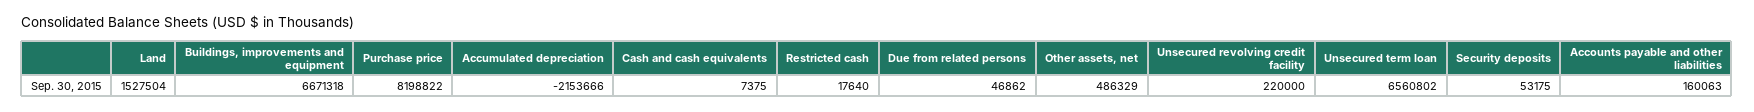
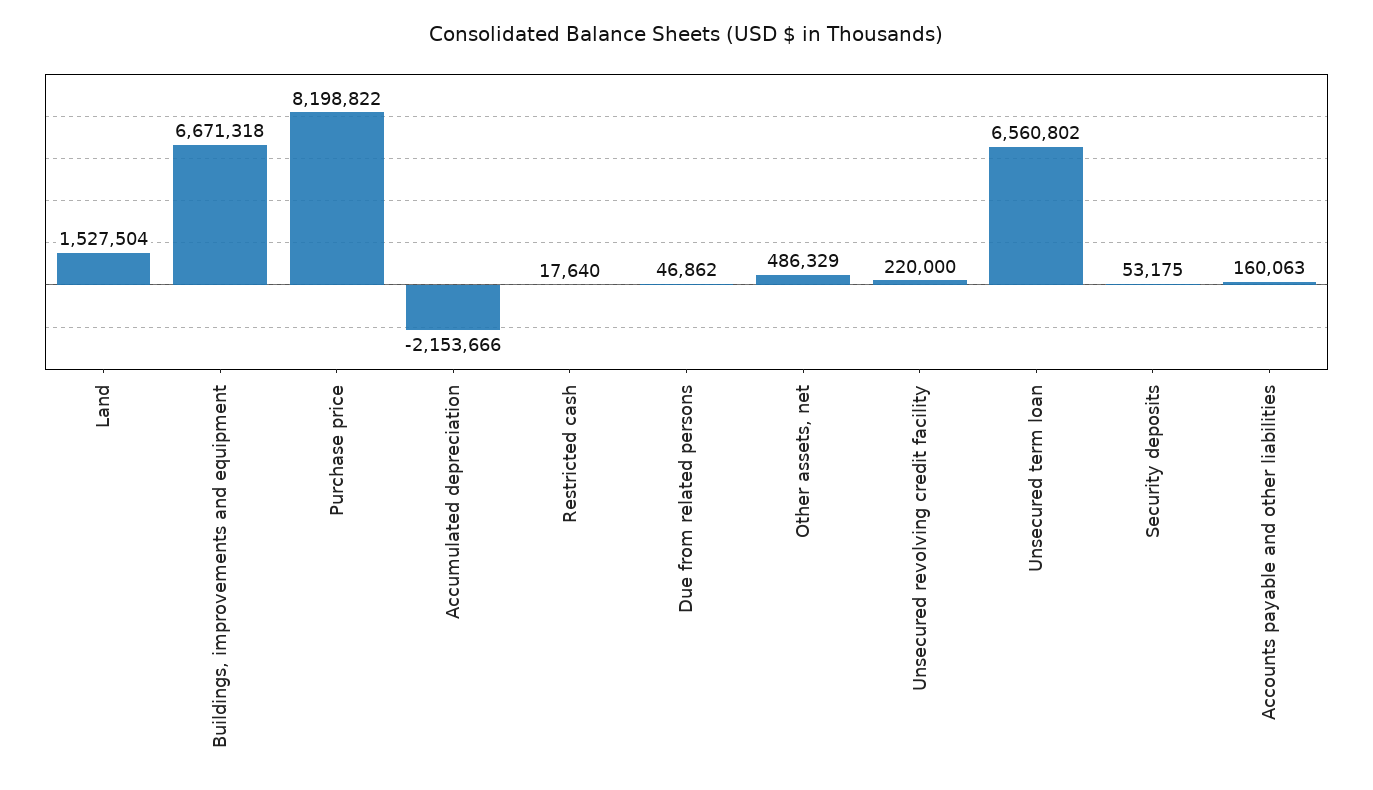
Cash and cash equivalents: 7375 -> none

